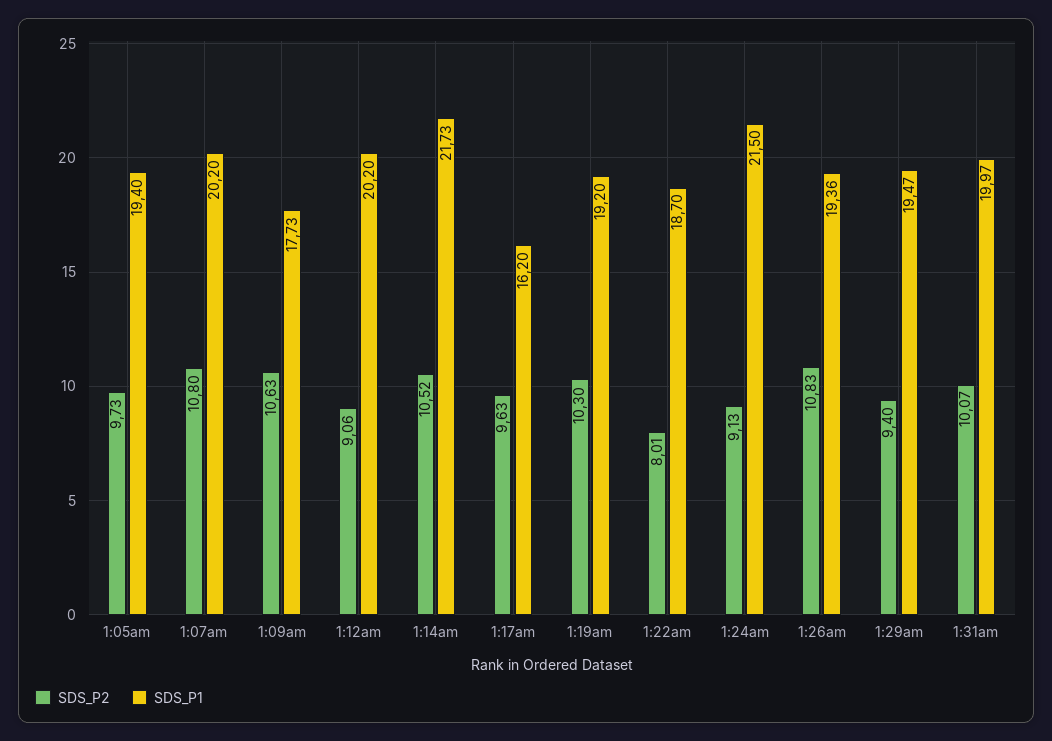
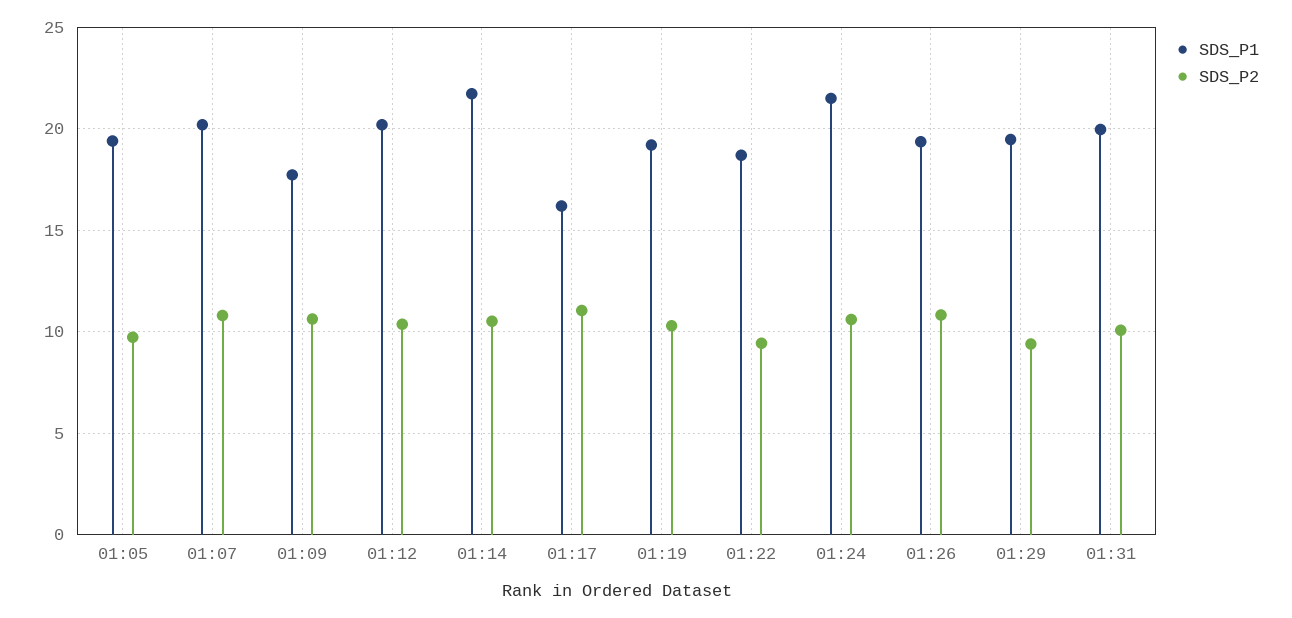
SDS_P2, 1:12am: 9.06 -> 10.5
SDS_P2, 1:17am: 9.63 -> 11
SDS_P2, 1:22am: 8.01 -> 9.5
SDS_P2, 1:24am: 9.13 -> 10.5

